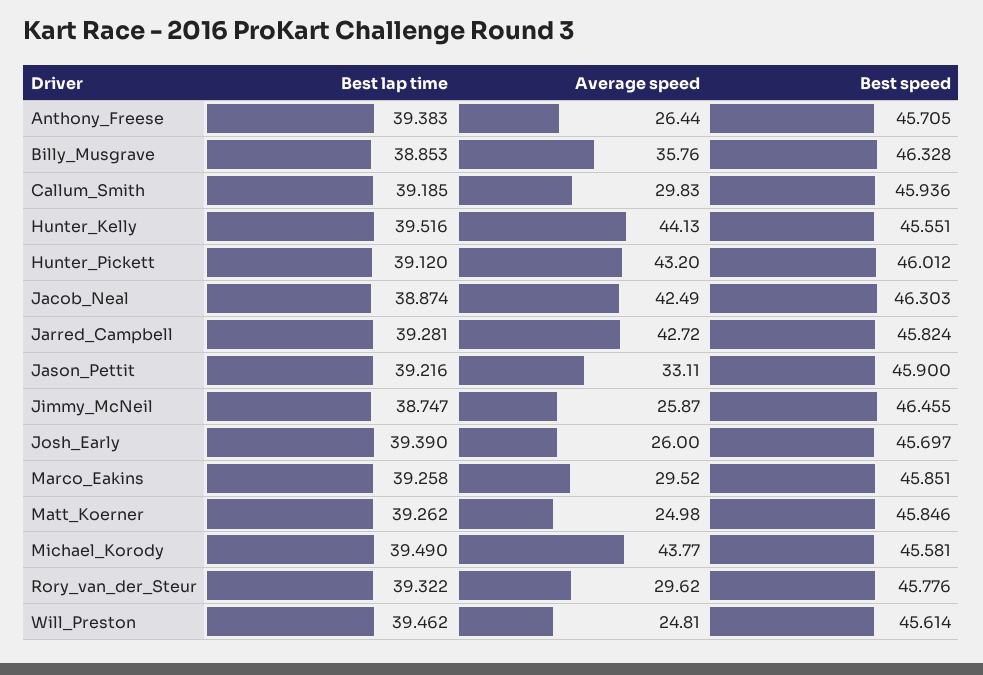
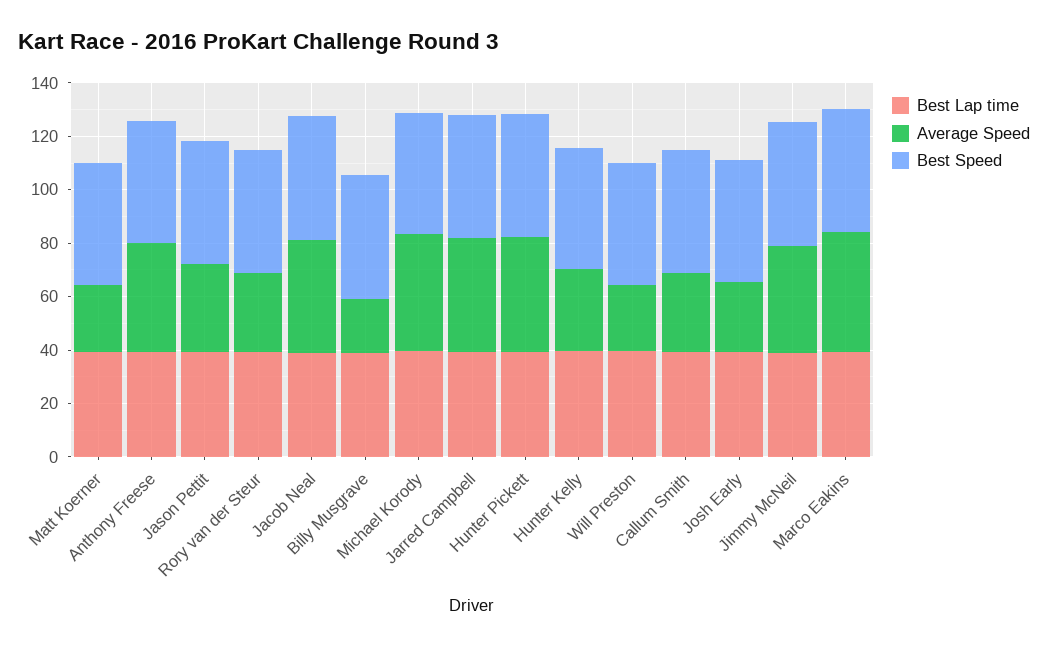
Average speed, Anthony_Freese: 26.44 -> 40
Average speed, Billy_Musgrave: 35.76 -> 20
Average speed, Hunter_Kelly: 44.13 -> 30
Average speed, Jimmy_McNeil: 25.87 -> 40
Average speed, Marco_Eakins: 29.52 -> 45

